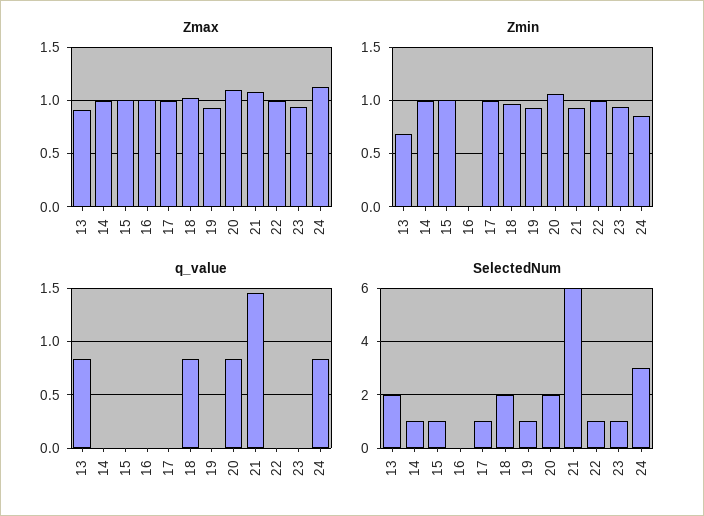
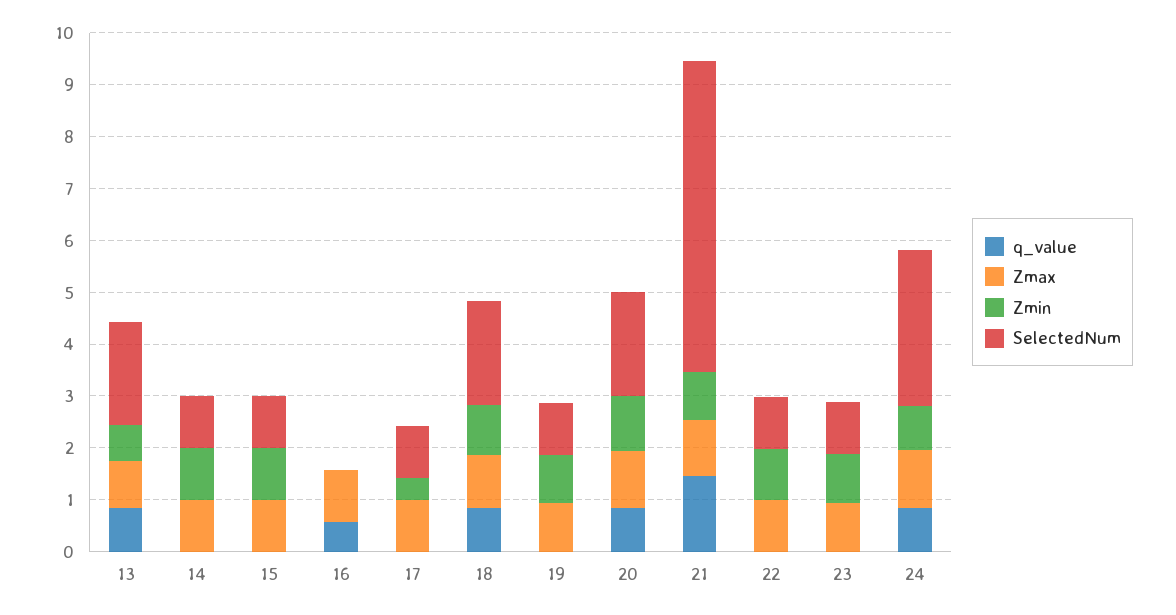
Zmin, 17: 1 -> 0.4
q_value, 16: 0 -> 0.6

